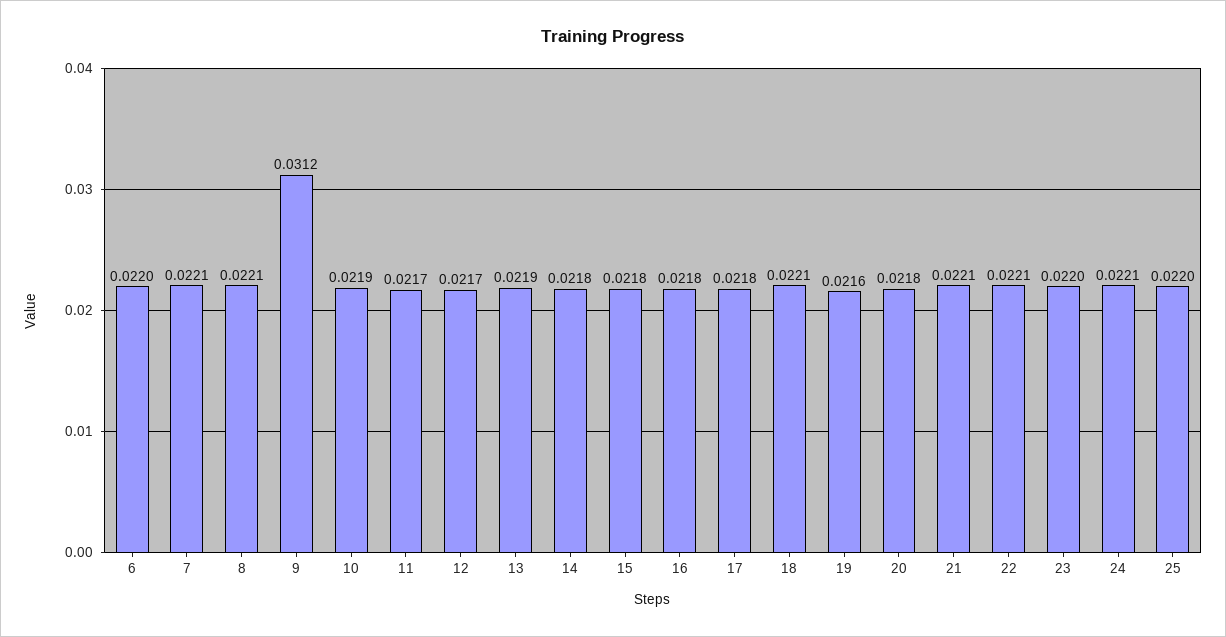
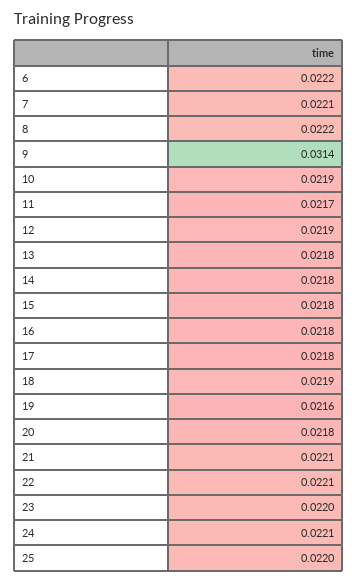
6: 0.022 -> 0.0222
8: 0.0221 -> 0.0222
9: 0.0312 -> 0.0314
12: 0.0217 -> 0.0219
13: 0.0219 -> 0.0218
18: 0.0221 -> 0.0219

